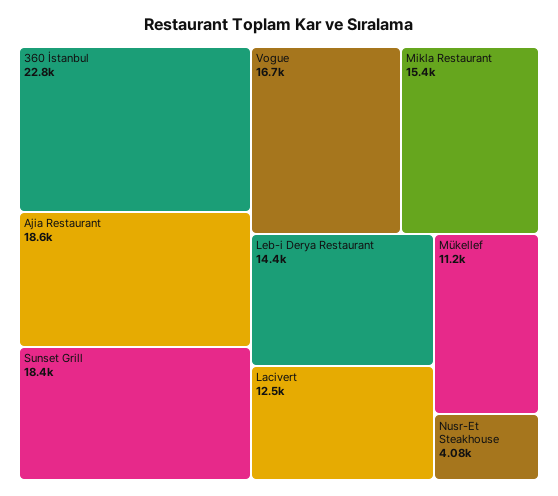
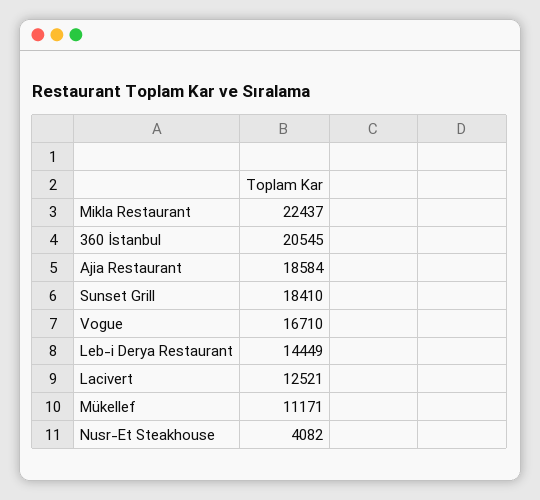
360 İstanbul: 22800 -> 20545
Mikla Restaurant: 15400 -> 22437

